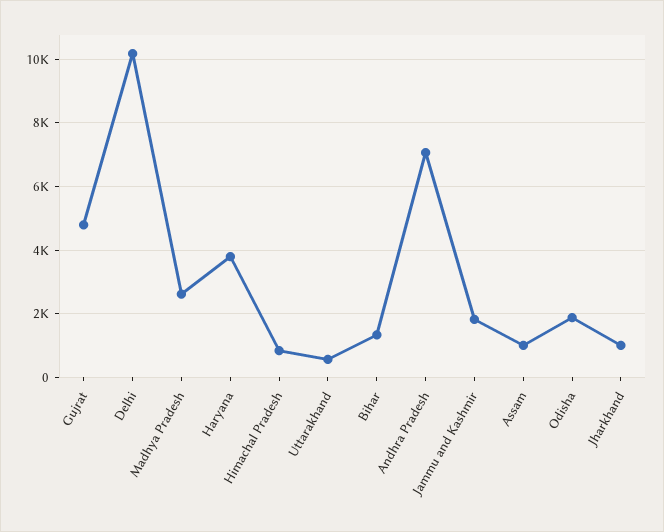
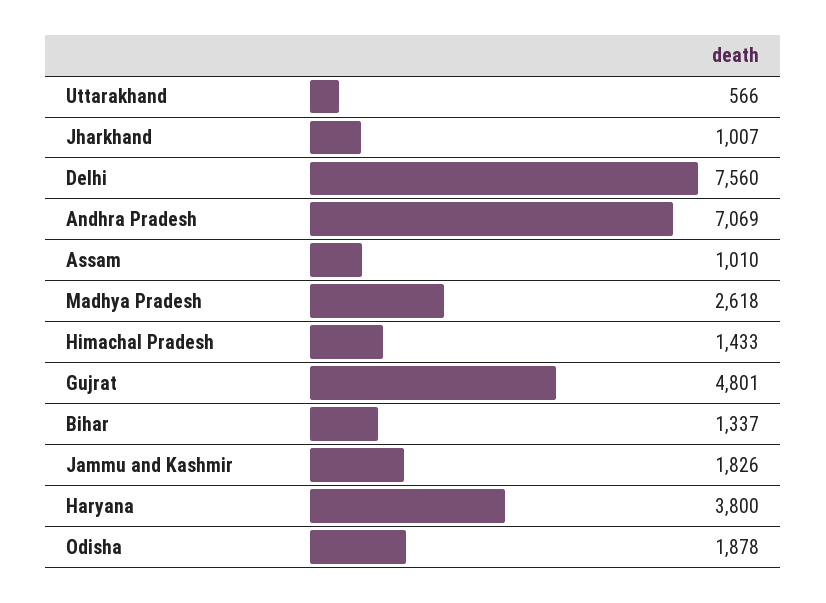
Delhi: 10200 -> 7560
Himachal Pradesh: 800 -> 1433

